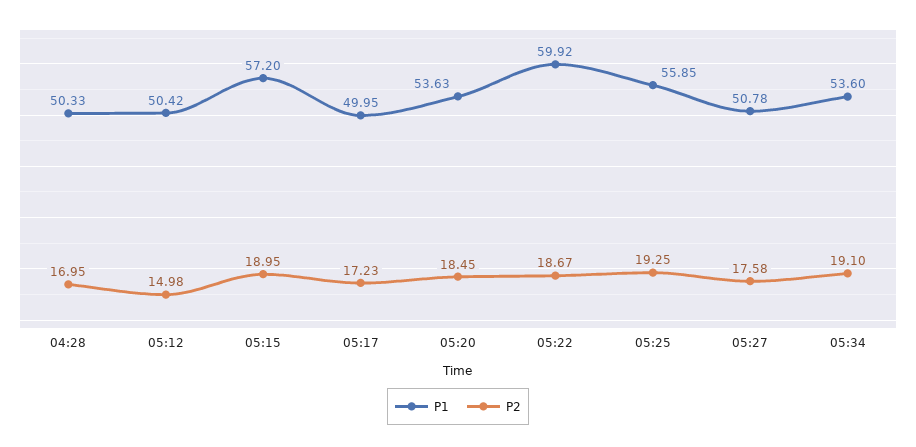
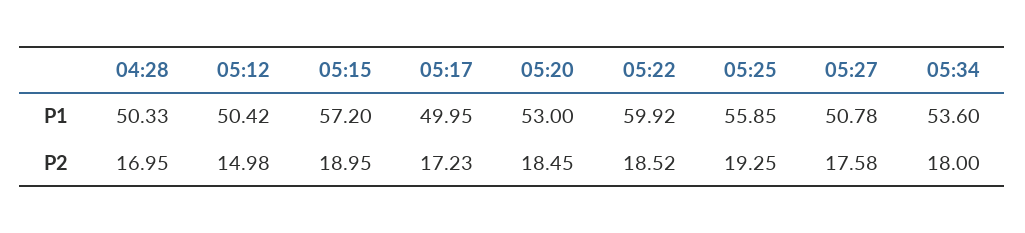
P1, 05:20: 53.63 -> 53
P2, 05:22: 18.67 -> 18.52
P2, 05:34: 19.1 -> 18

